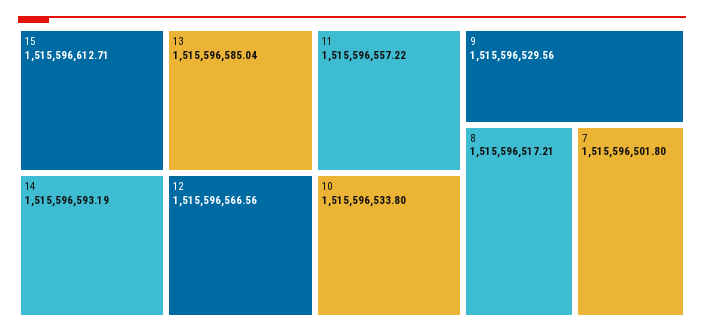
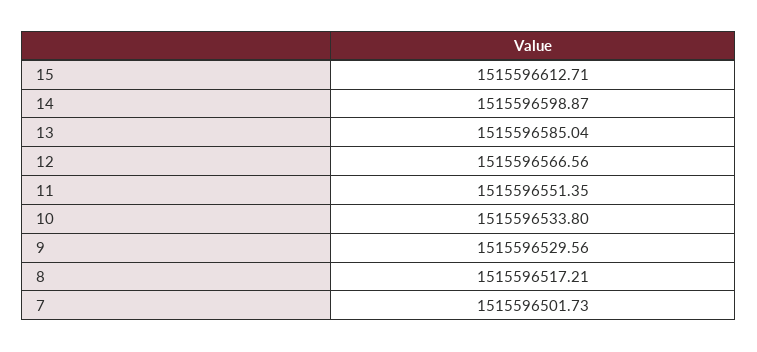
14: 1515596593.19 -> 1515596598.87
11: 1515596557.22 -> 1515596551.35
7: 1515596501.8 -> 1515596501.73

